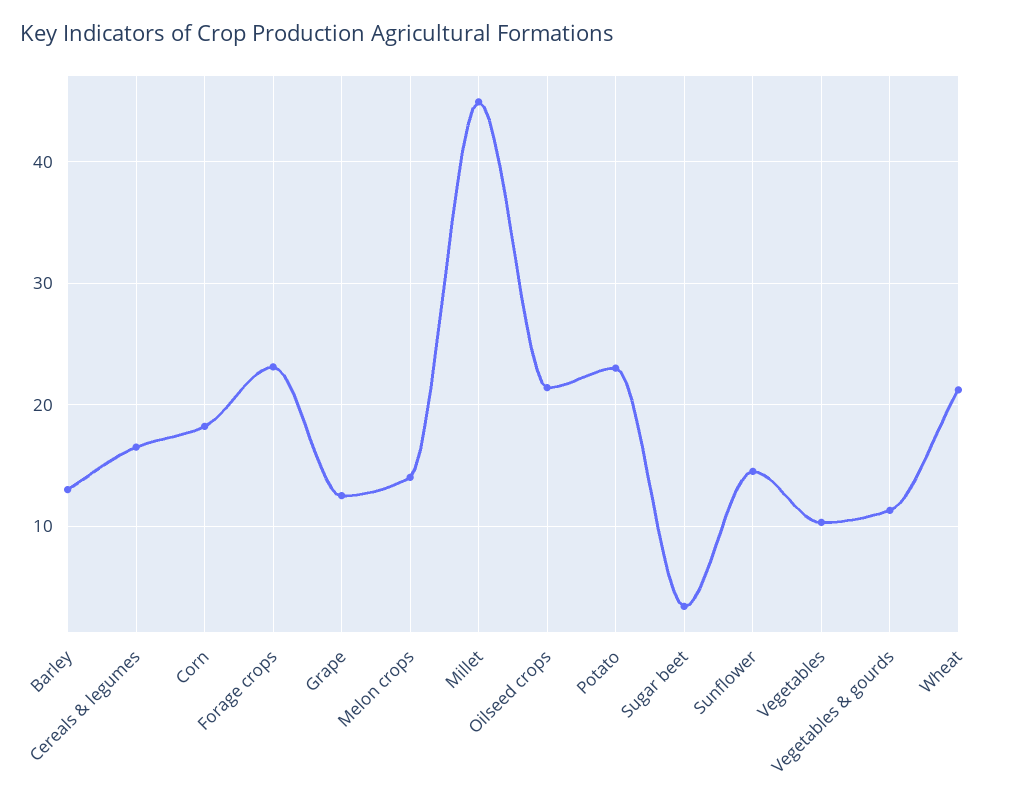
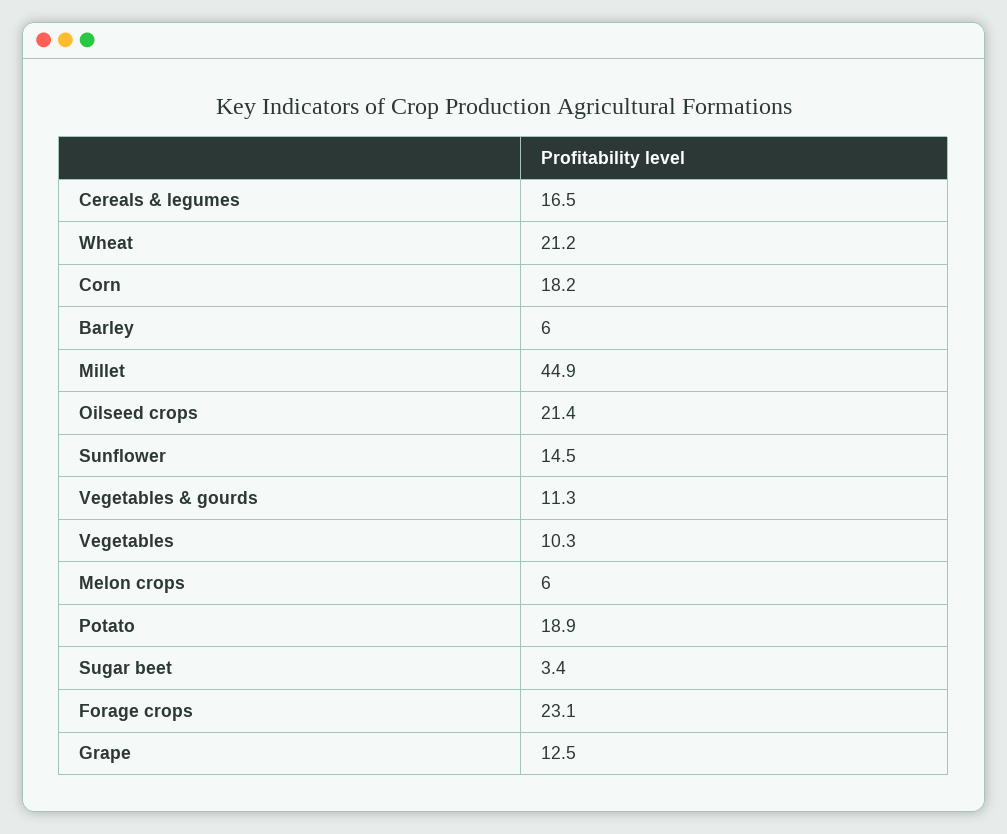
Barley: 13 -> 6
Melon crops: 14 -> 6
Potato: 23 -> 18.9

